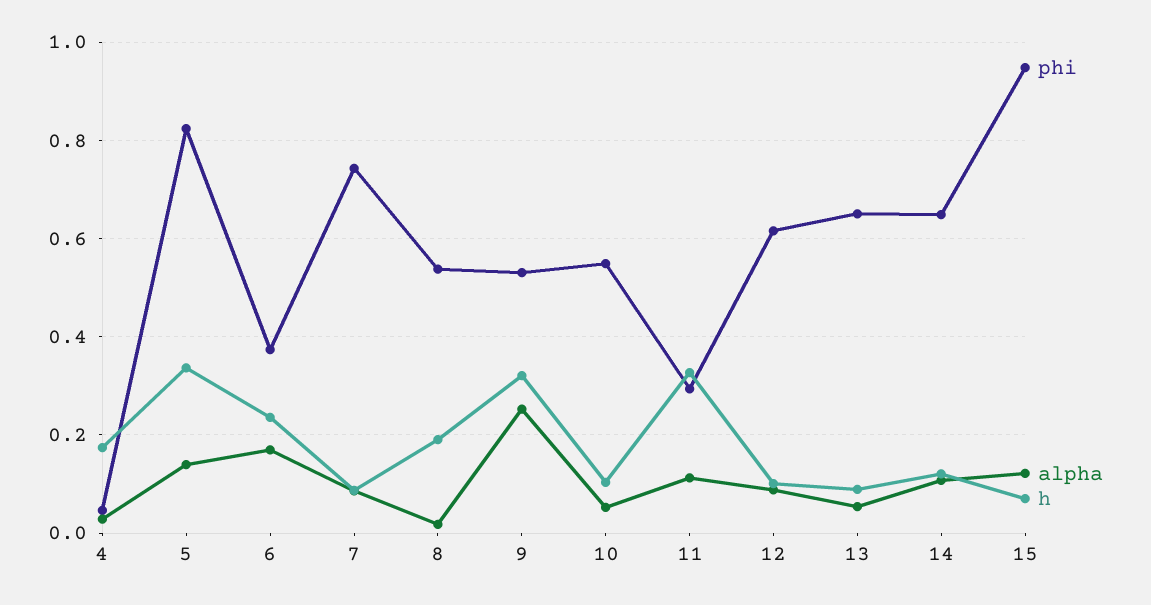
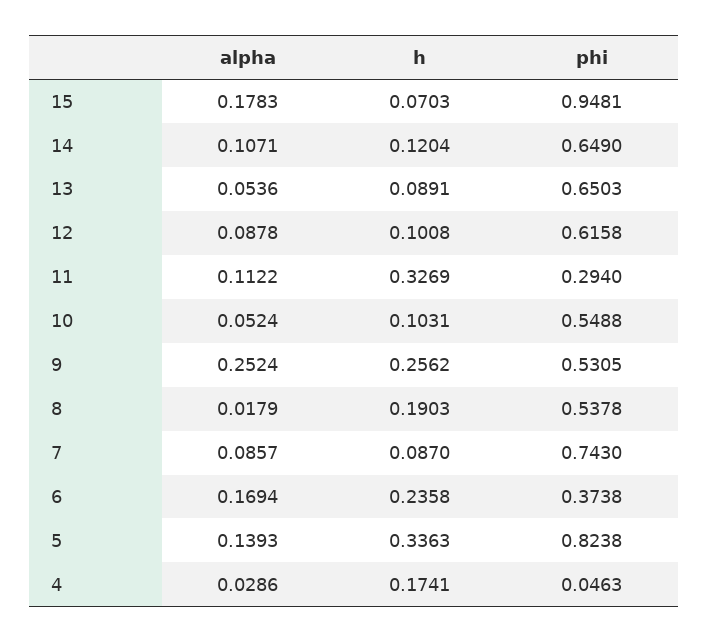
h, 9: 0.32 -> 0.2562
alpha, 15: 0.12 -> 0.1783

